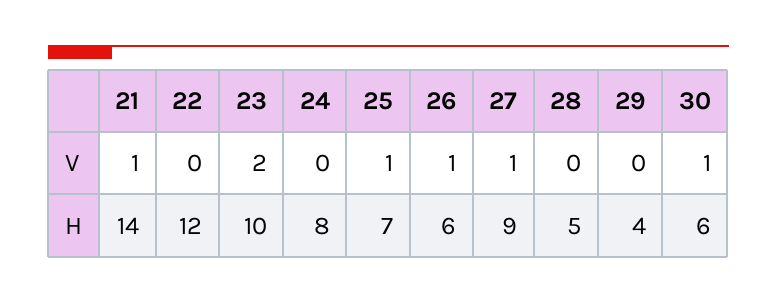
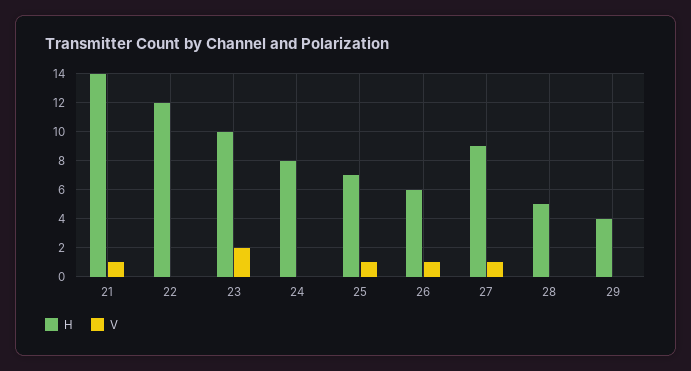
V, 30: 1 -> none
H, 30: 6 -> none

